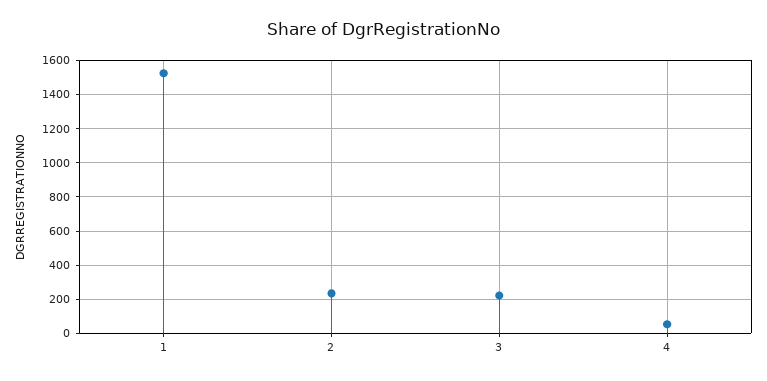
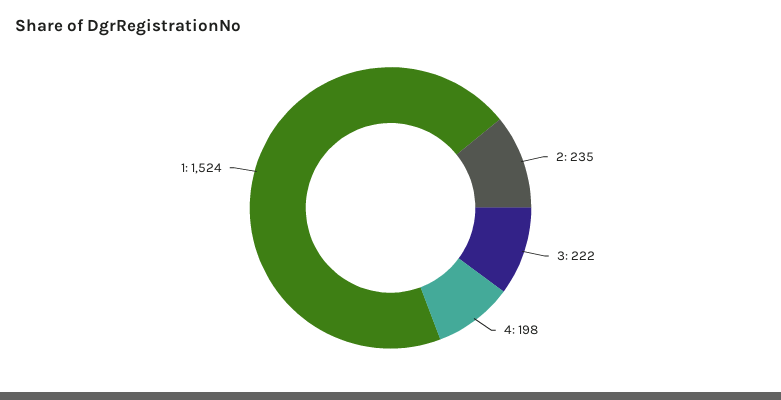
4: 50 -> 198

